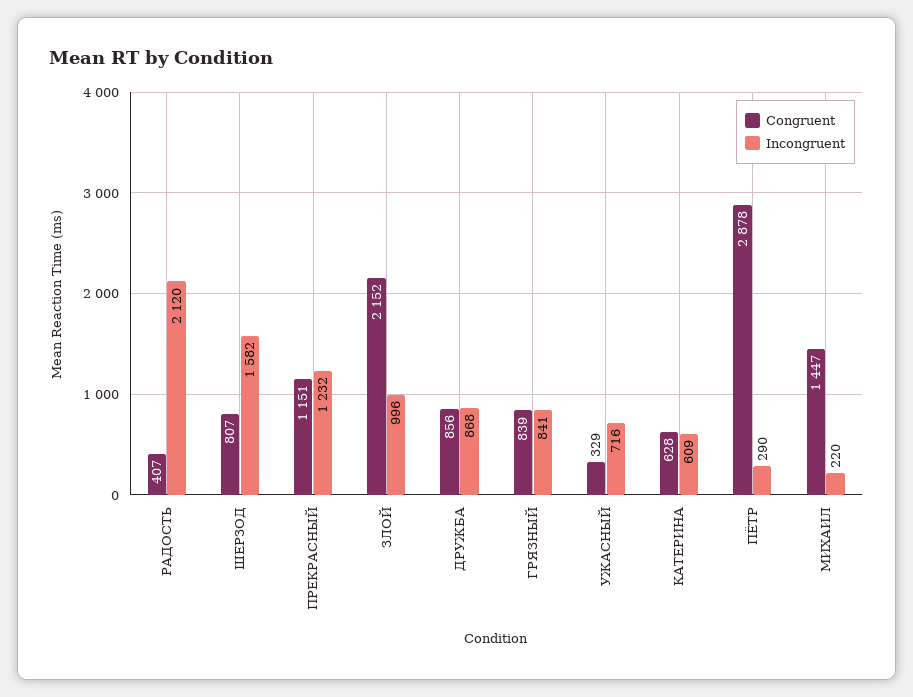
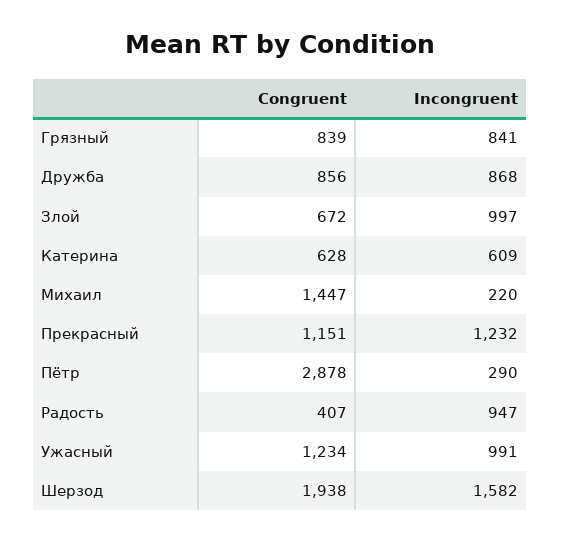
Incongruent, РАДОСТЬ: 2120 -> 947
Congruent, ШЕРЗОД: 807 -> 1938
Congruent, ЗЛОЙ: 2152 -> 672
Incongruent, ЗЛОЙ: 996 -> 997
Congruent, УЖАСНЫЙ: 329 -> 1234
Incongruent, УЖАСНЫЙ: 716 -> 991

